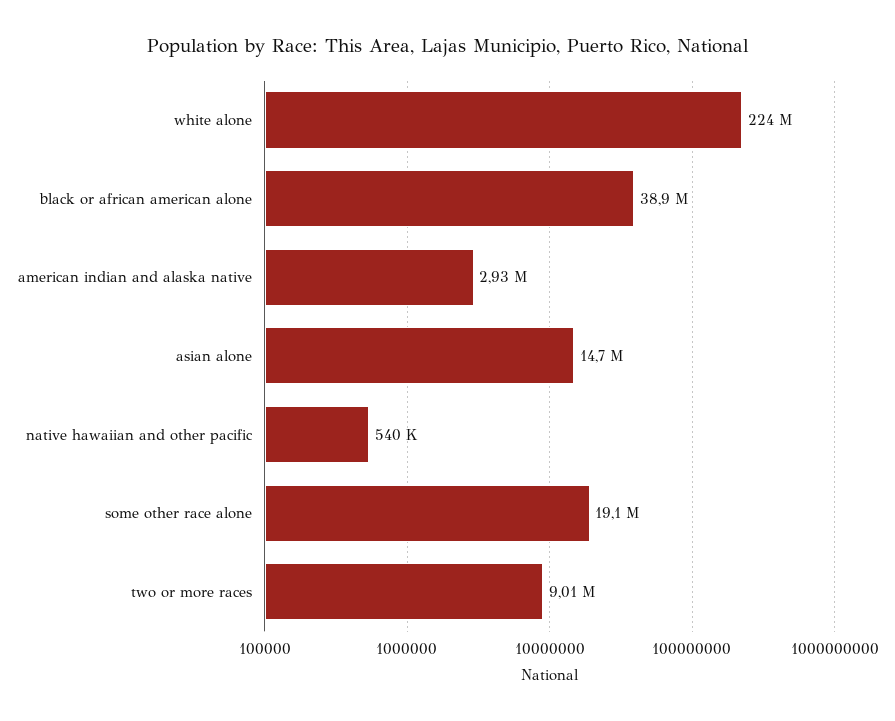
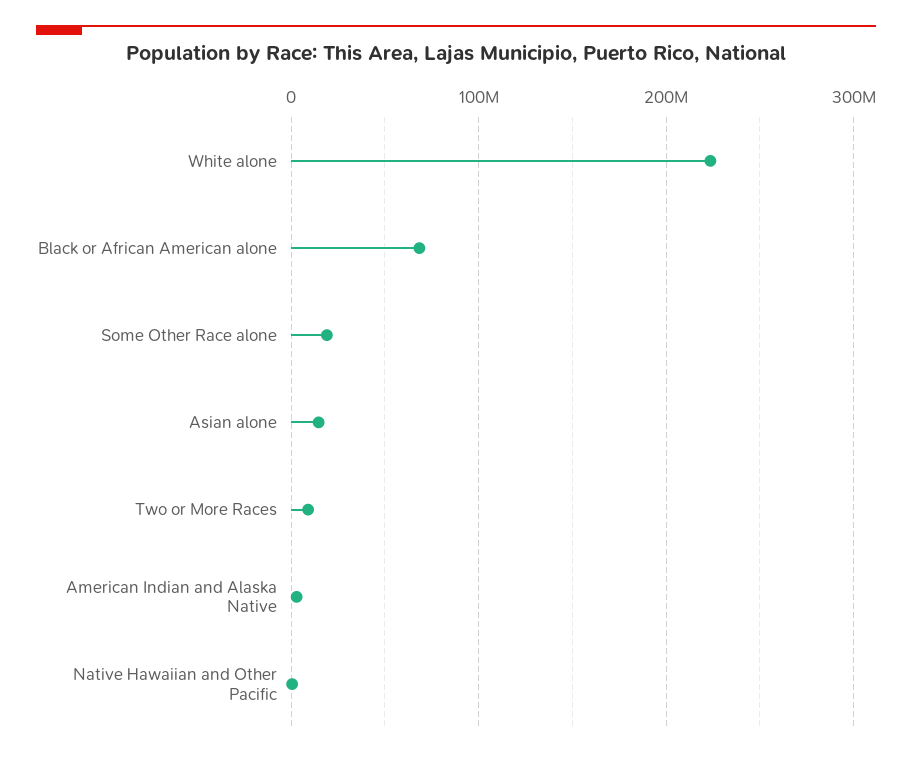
black or african american alone: 38900000 -> 70000000

